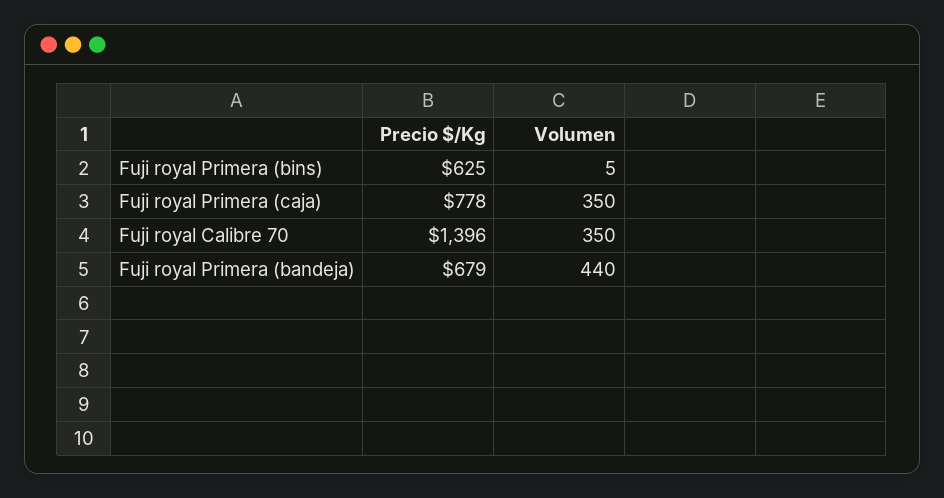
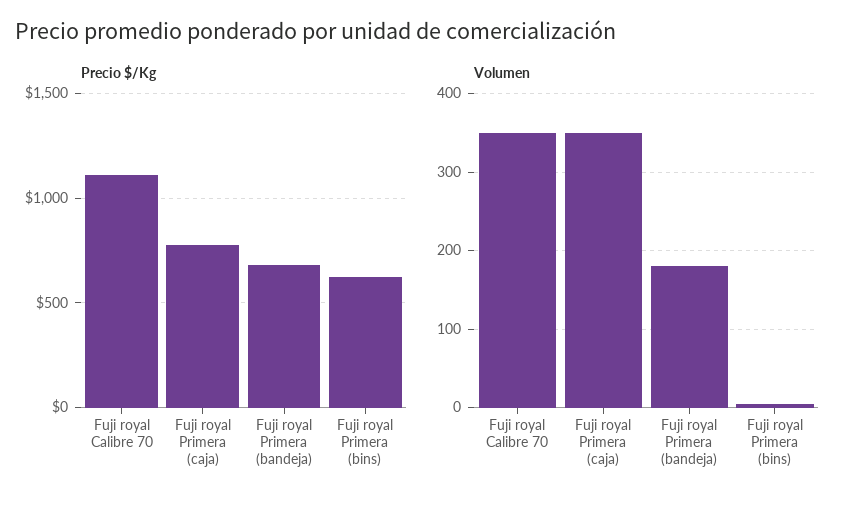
Precio $/Kg, Fuji royal Calibre 70: 1396 -> 1100
Volumen, Fuji royal Primera (bandeja): 440 -> 180

